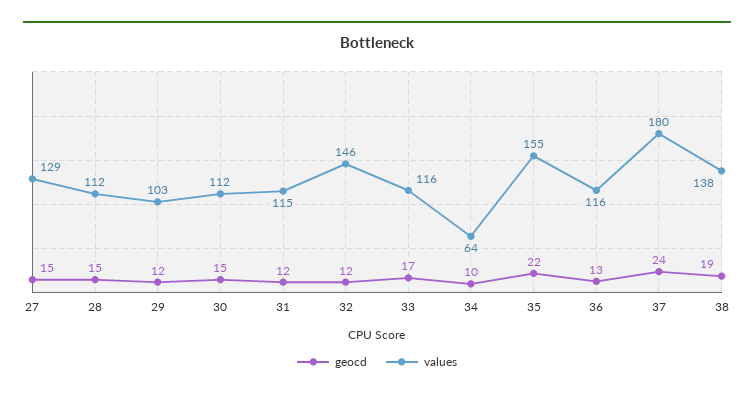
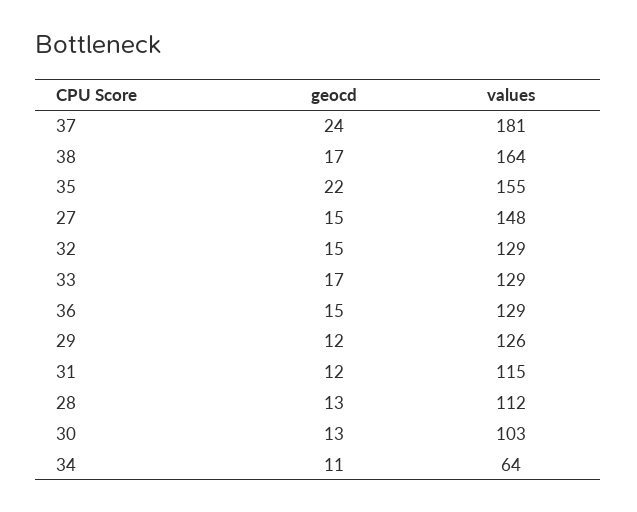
values, 27: 129 -> 148
geocd, 28: 15 -> 13
values, 29: 103 -> 126
geocd, 30: 15 -> 13
values, 30: 112 -> 103
geocd, 32: 12 -> 15
values, 32: 146 -> 129
values, 33: 116 -> 129
geocd, 34: 10 -> 11
geocd, 36: 13 -> 15
values, 36: 116 -> 129
values, 37: 180 -> 181
geocd, 38: 19 -> 17
values, 38: 138 -> 164

